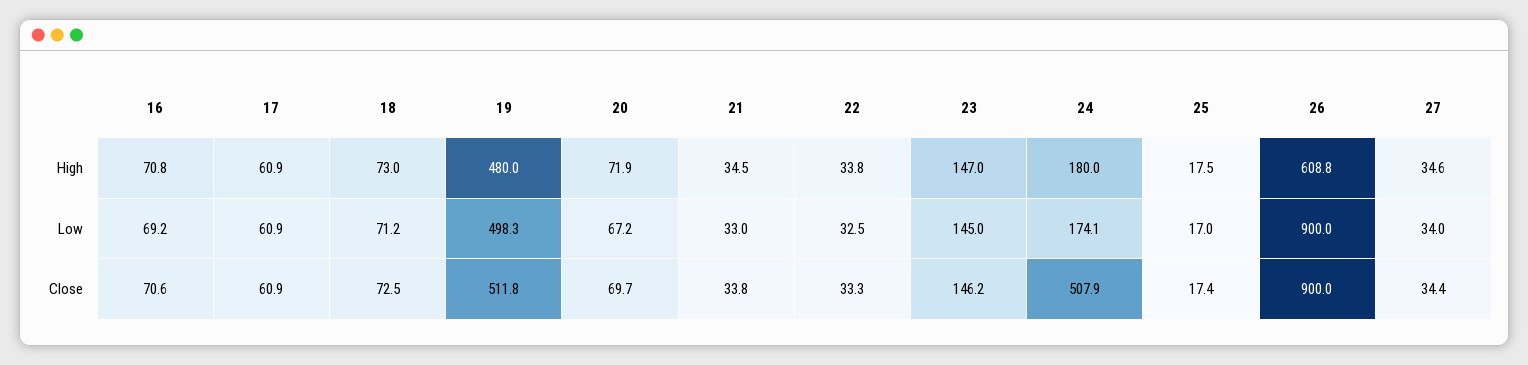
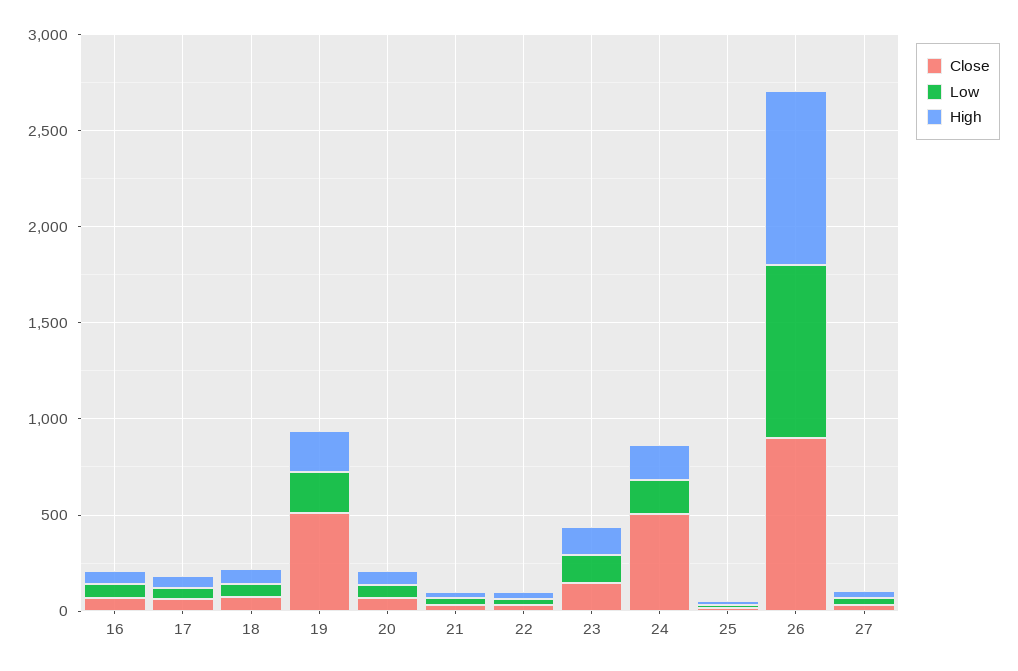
High, 19: 480 -> 200
High, 26: 608.8 -> 900
Low, 19: 498.3 -> 200

